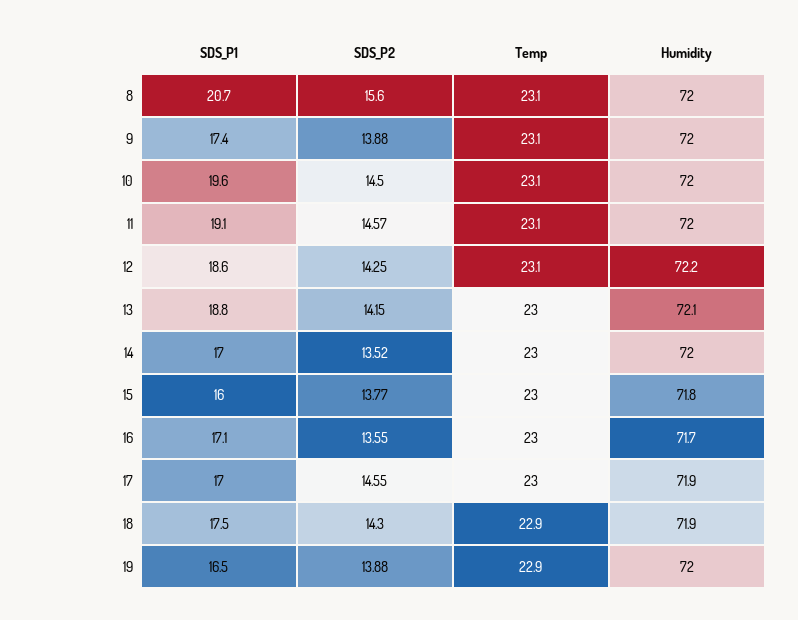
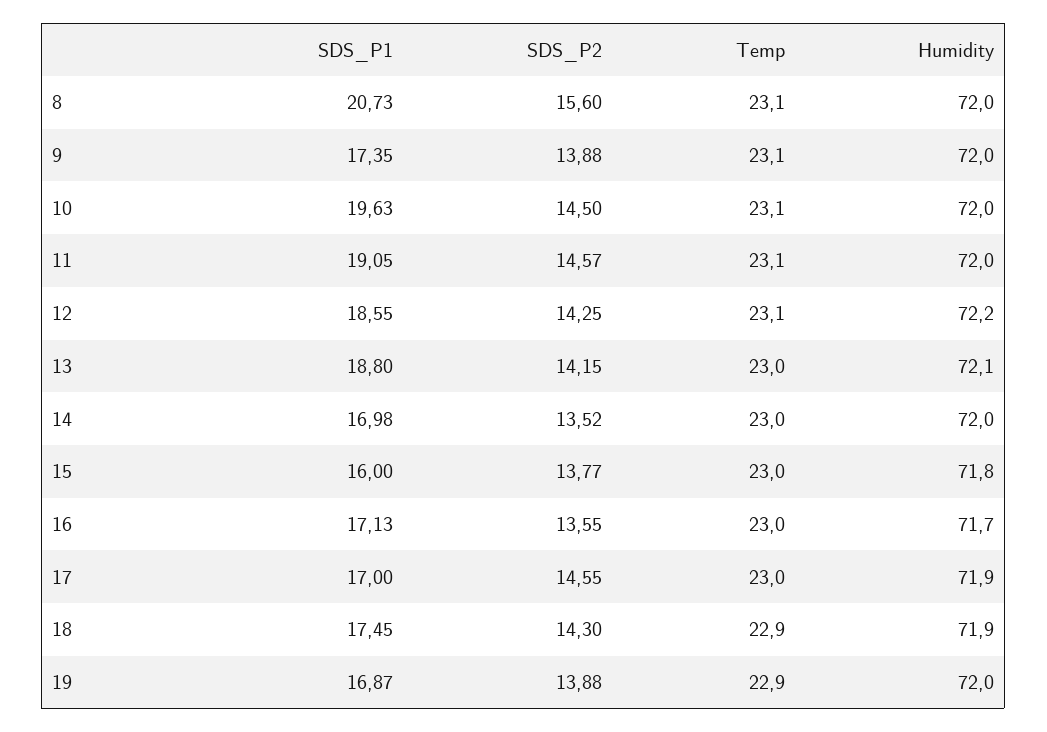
SDS_P1, 19: 16.5 -> 16.87

